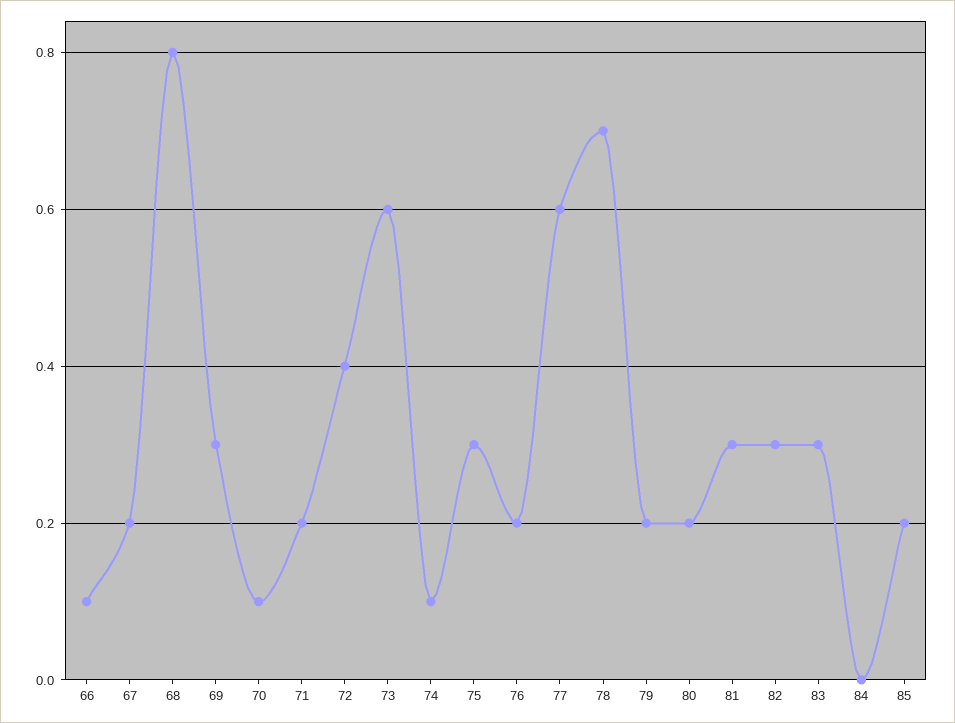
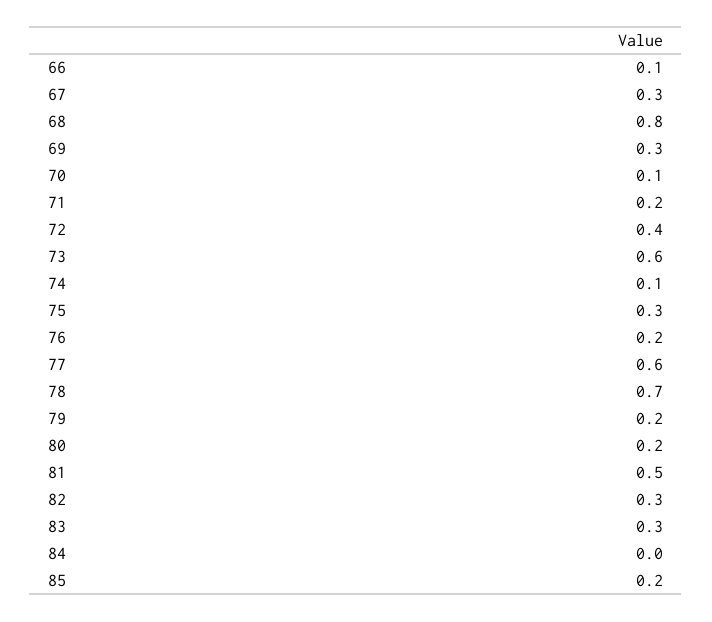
67: 0.2 -> 0.3
81: 0.3 -> 0.5

